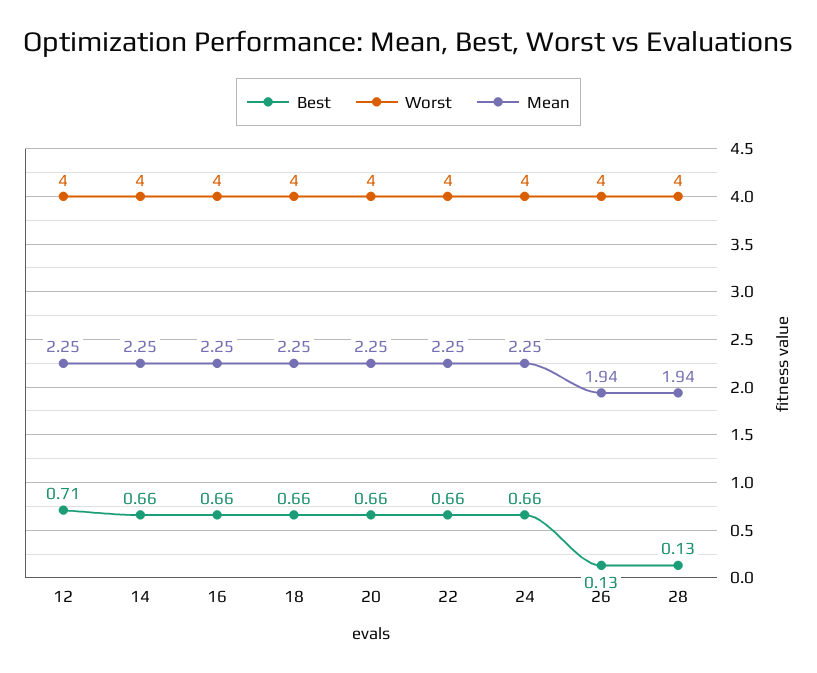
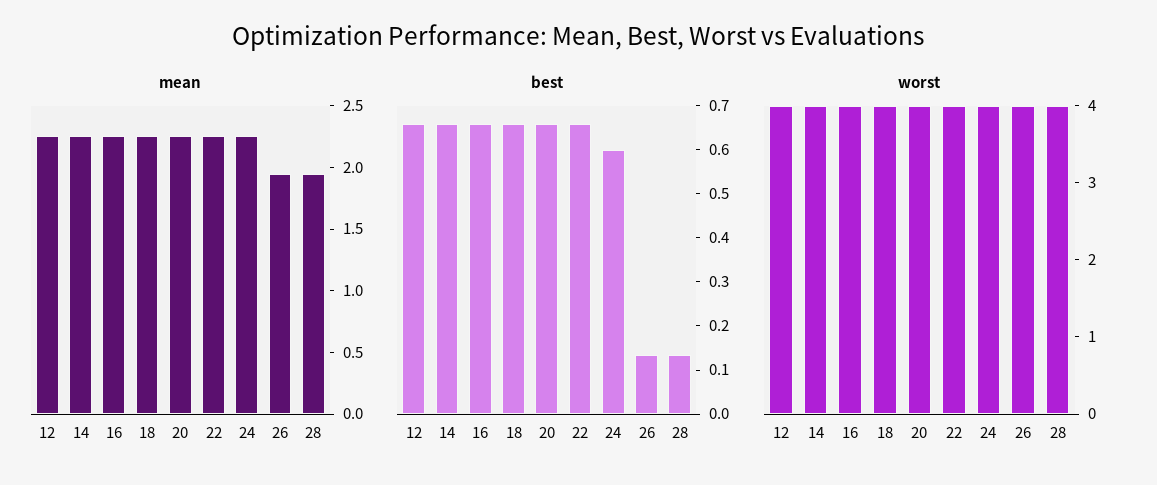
Best, 12: 0.71 -> 0.66
Best, 24: 0.66 -> 0.6

